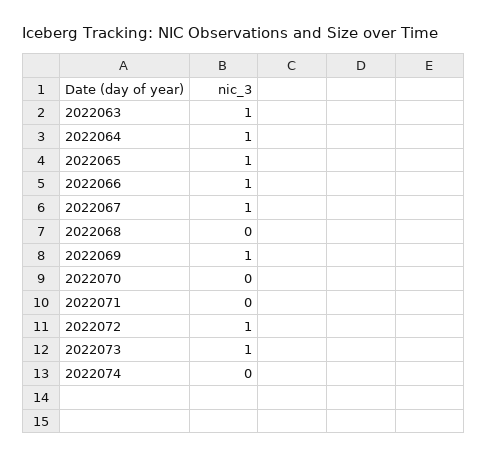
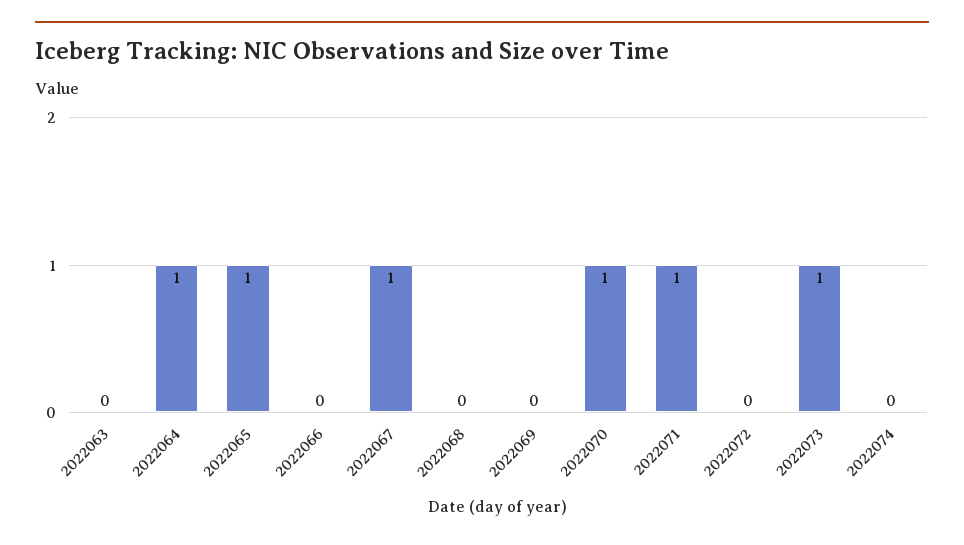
2022063: 1 -> 0
2022066: 1 -> 0
2022069: 1 -> 0
2022070: 0 -> 1
2022071: 0 -> 1
2022072: 1 -> 0

